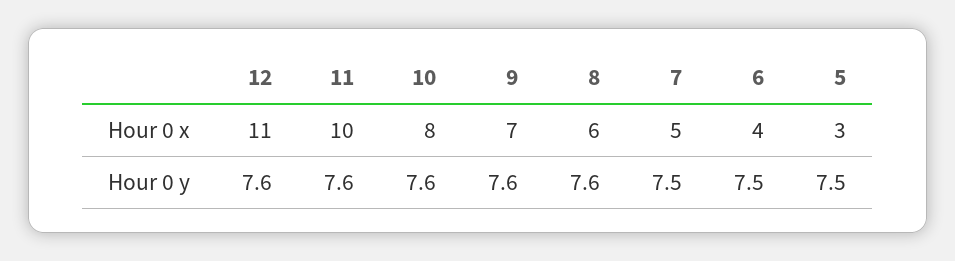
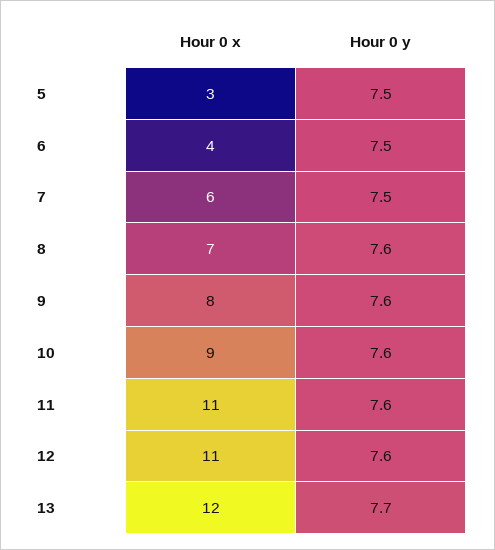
11, Hour 0 x: 10 -> 11
10, Hour 0 x: 8 -> 9
9, Hour 0 x: 7 -> 8
8, Hour 0 x: 6 -> 7
7, Hour 0 x: 5 -> 6
13, Hour 0 x: none -> 12
13, Hour 0 y: none -> 7.7

